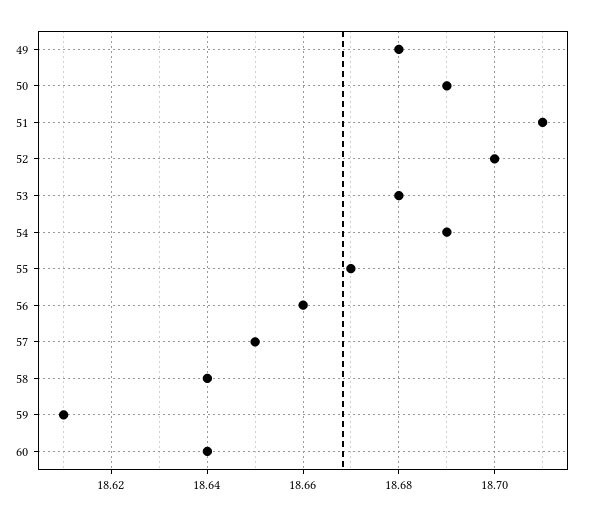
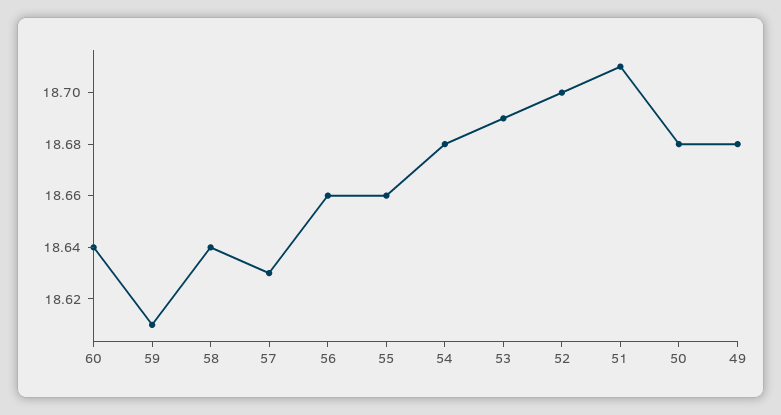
50: 18.69 -> 18.68
53: 18.68 -> 18.69
54: 18.69 -> 18.68
55: 18.67 -> 18.66
57: 18.65 -> 18.63

